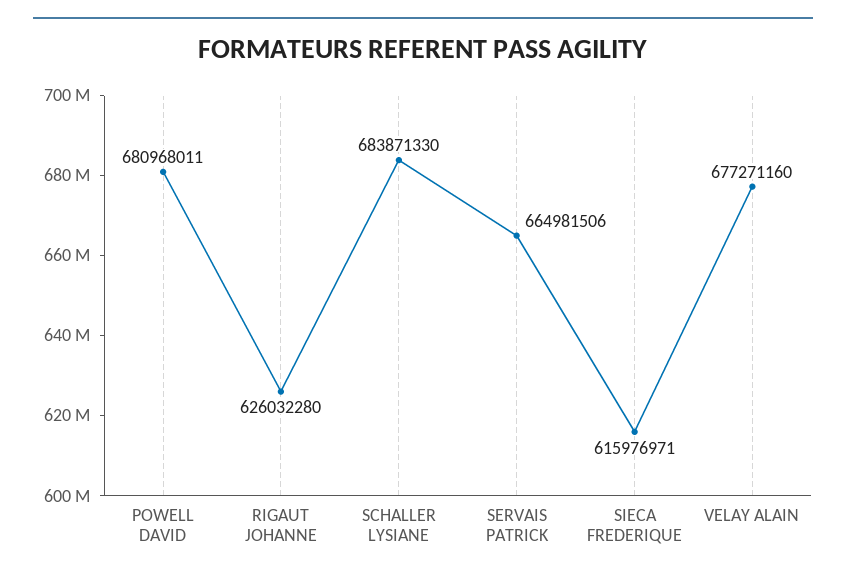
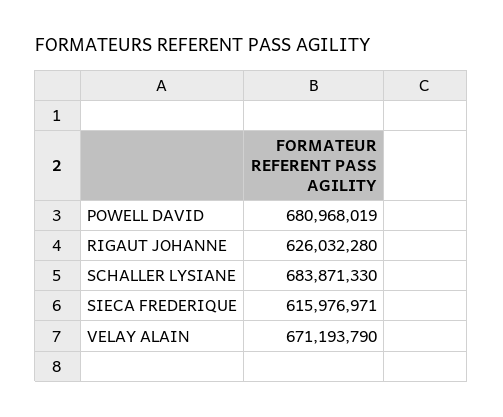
POWELL DAVID: 680968011 -> 680968019
SERVAIS PATRICK: 664981506 -> none
VELAY ALAIN: 677271160 -> 671193790

